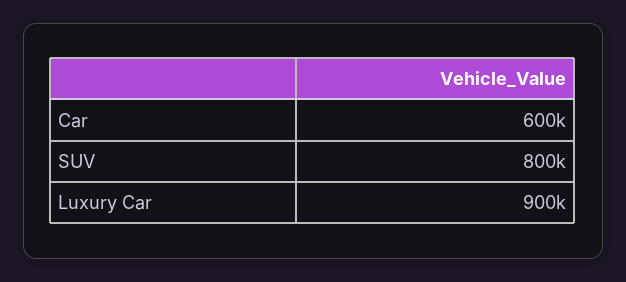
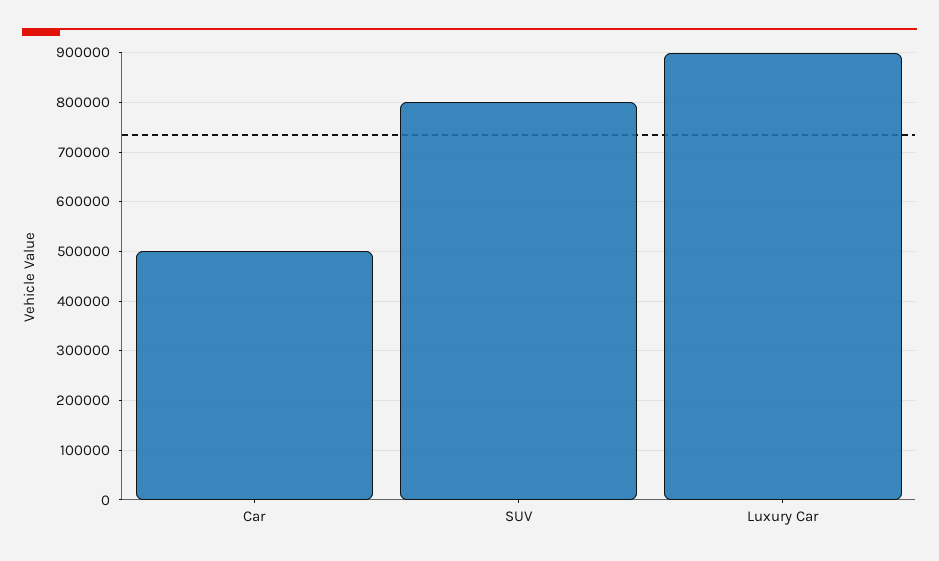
Car: 600000 -> 500000

